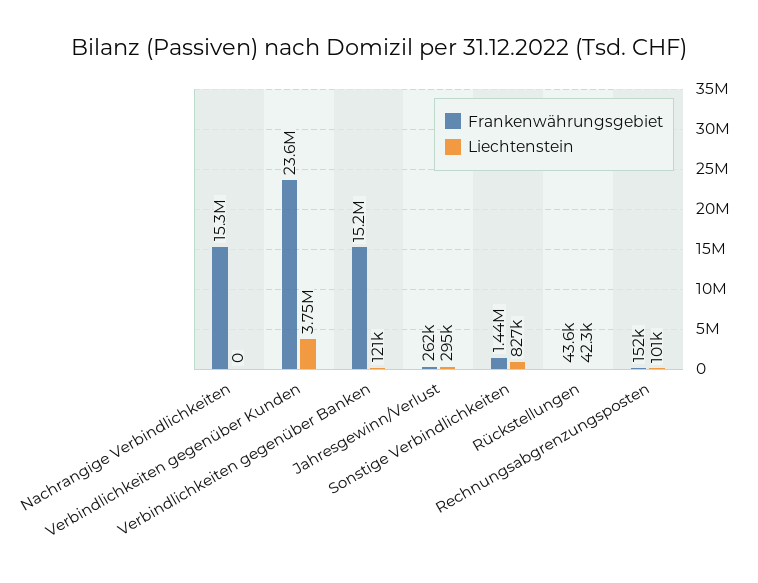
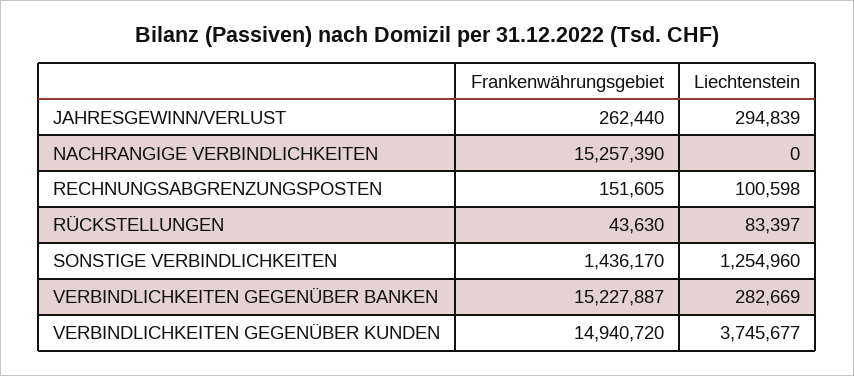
Frankenwährungsgebiet, Verbindlichkeiten gegenüber Kunden: 23600000 -> 14940720
Liechtenstein, Verbindlichkeiten gegenüber Banken: 121000 -> 282669
Liechtenstein, Sonstige Verbindlichkeiten: 827000 -> 1254960
Liechtenstein, Rückstellungen: 42300 -> 83397

